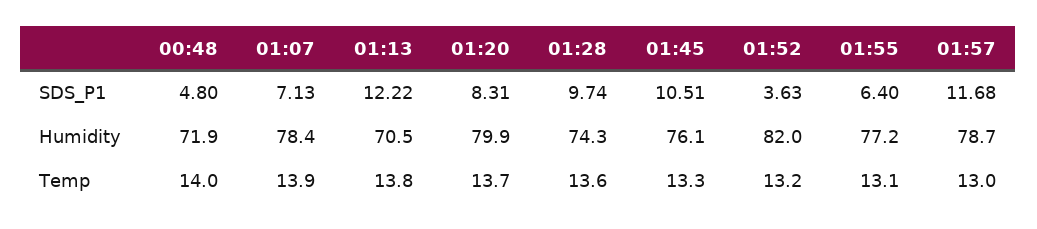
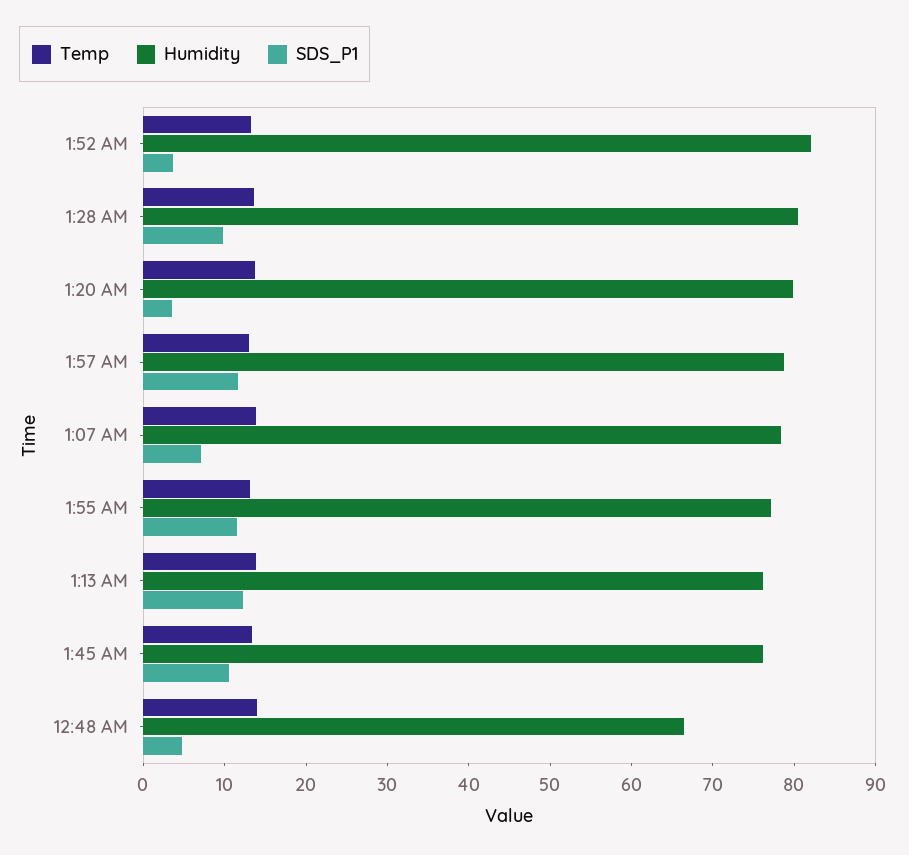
SDS_P1, 01:20: 8.31 -> 4
SDS_P1, 01:55: 6.4 -> 12
Humidity, 00:48: 71.9 -> 66
Humidity, 01:13: 70.5 -> 76
Humidity, 01:28: 74.3 -> 80

